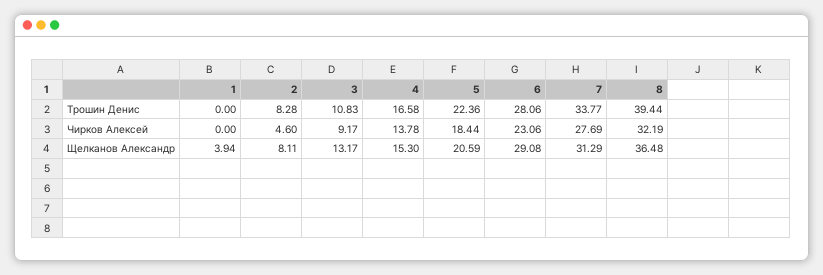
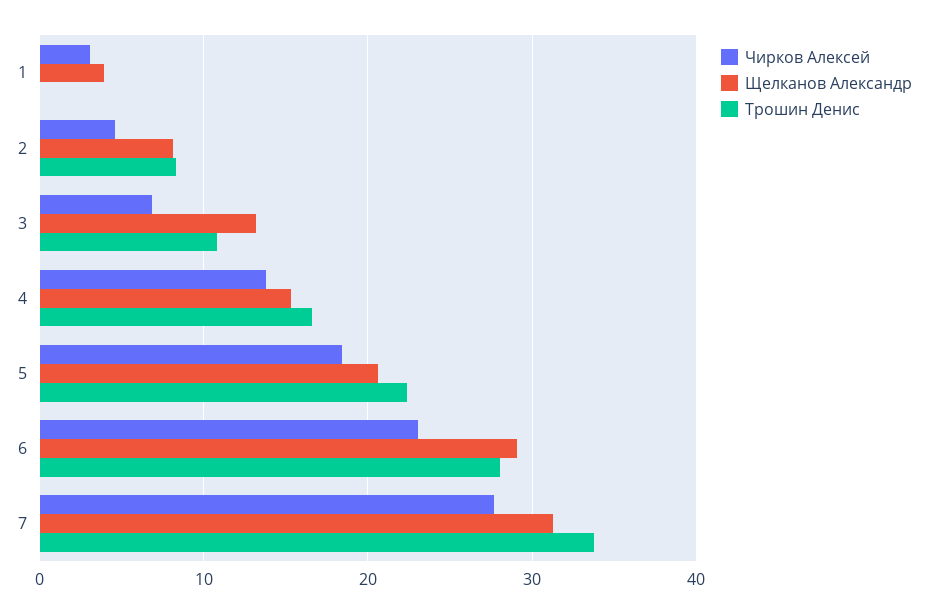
Трошин Денис, 8: 39.44 -> none
Чирков Алексей, 1: 0 -> 3
Чирков Алексей, 3: 9.17 -> 7
Чирков Алексей, 8: 32.19 -> none
Щелканов Александр, 8: 36.48 -> none

